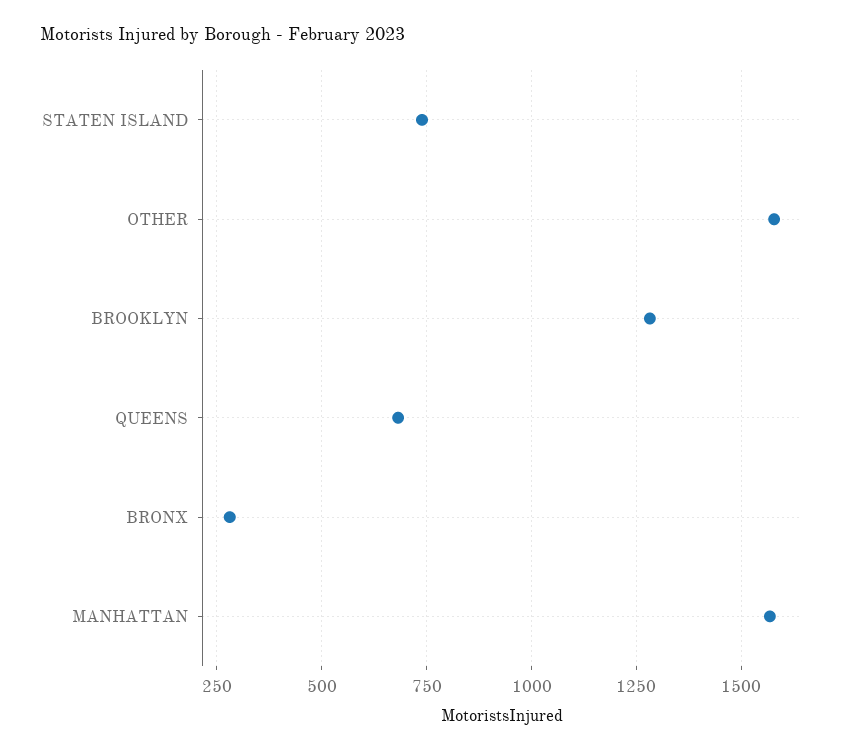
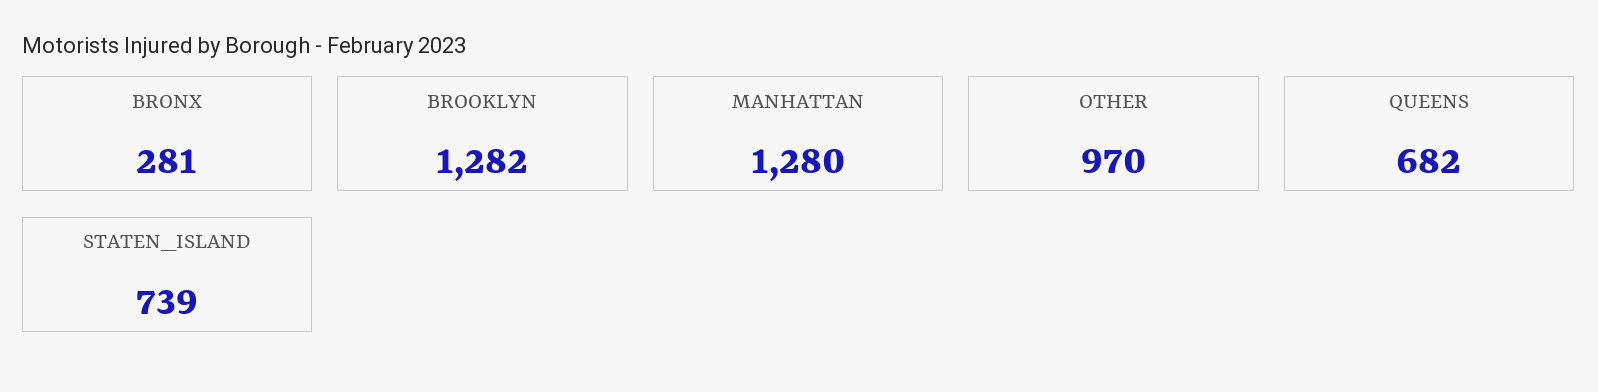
OTHER: 1575 -> 970
MANHATTAN: 1575 -> 1280

